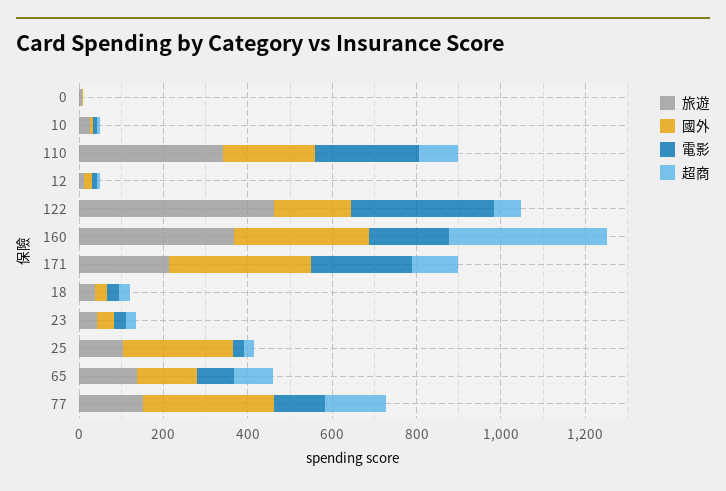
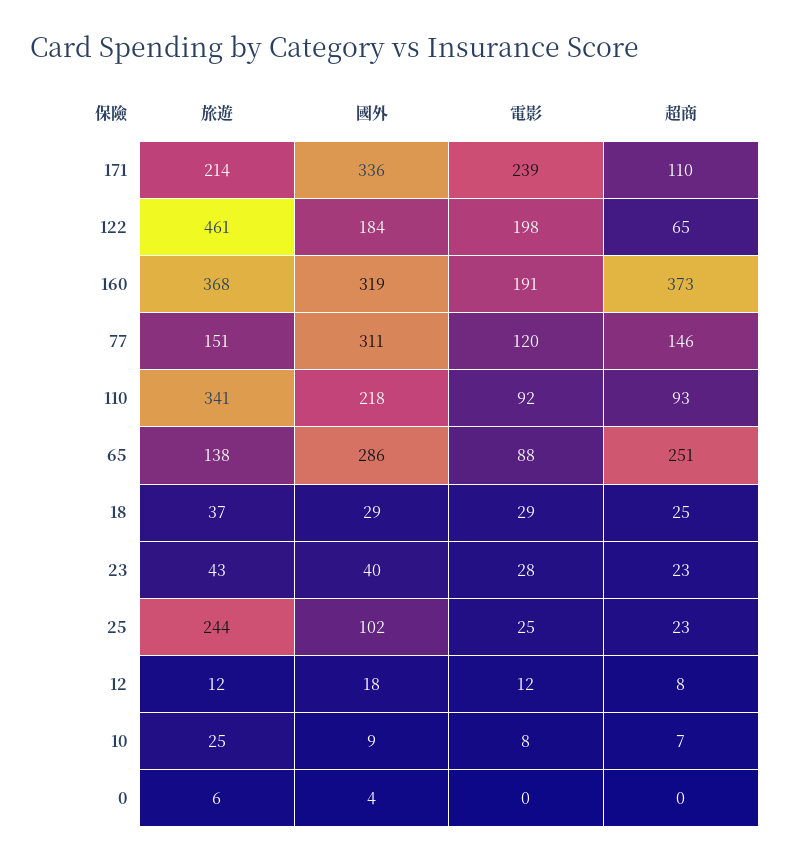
電影, 110: 250 -> 92
電影, 122: 350 -> 198
旅遊, 25: 100 -> 244
國外, 25: 250 -> 102
國外, 65: 150 -> 286
超商, 65: 100 -> 251

